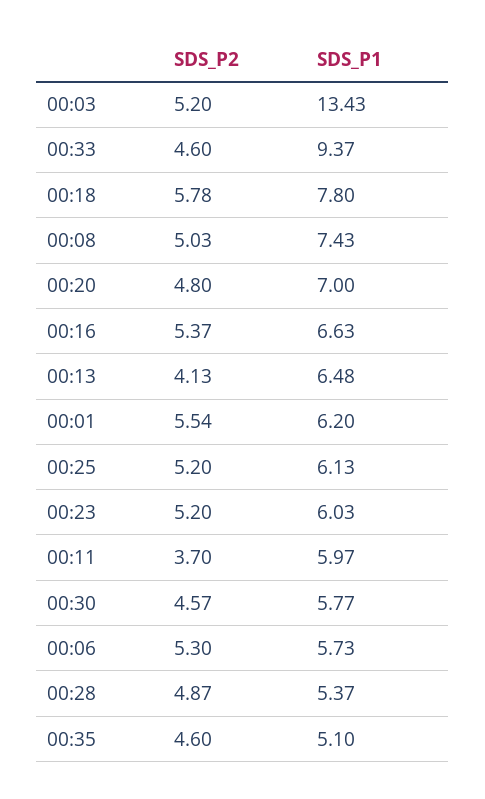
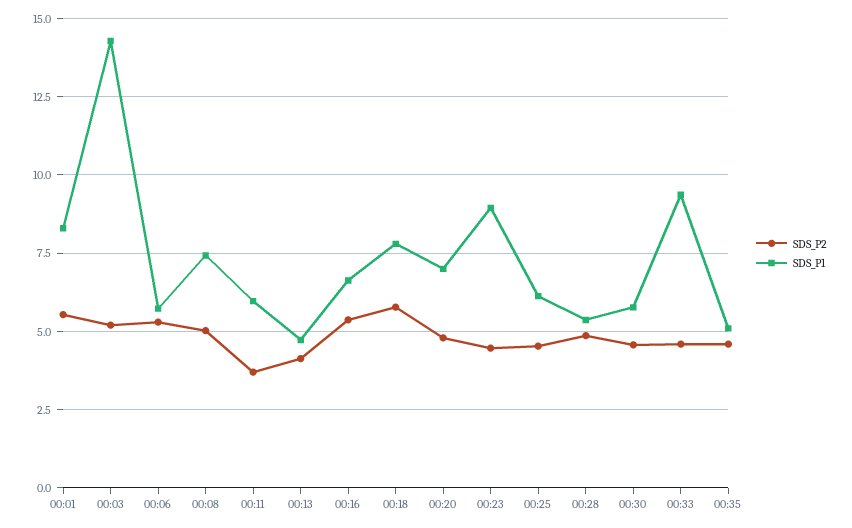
SDS_P1, 00:03: 13.43 -> 14.25
SDS_P1, 00:13: 6.48 -> 4.75
SDS_P1, 00:01: 6.2 -> 8.25
SDS_P2, 00:25: 5.2 -> 4.5
SDS_P2, 00:23: 5.2 -> 4.5
SDS_P1, 00:23: 6.03 -> 9

